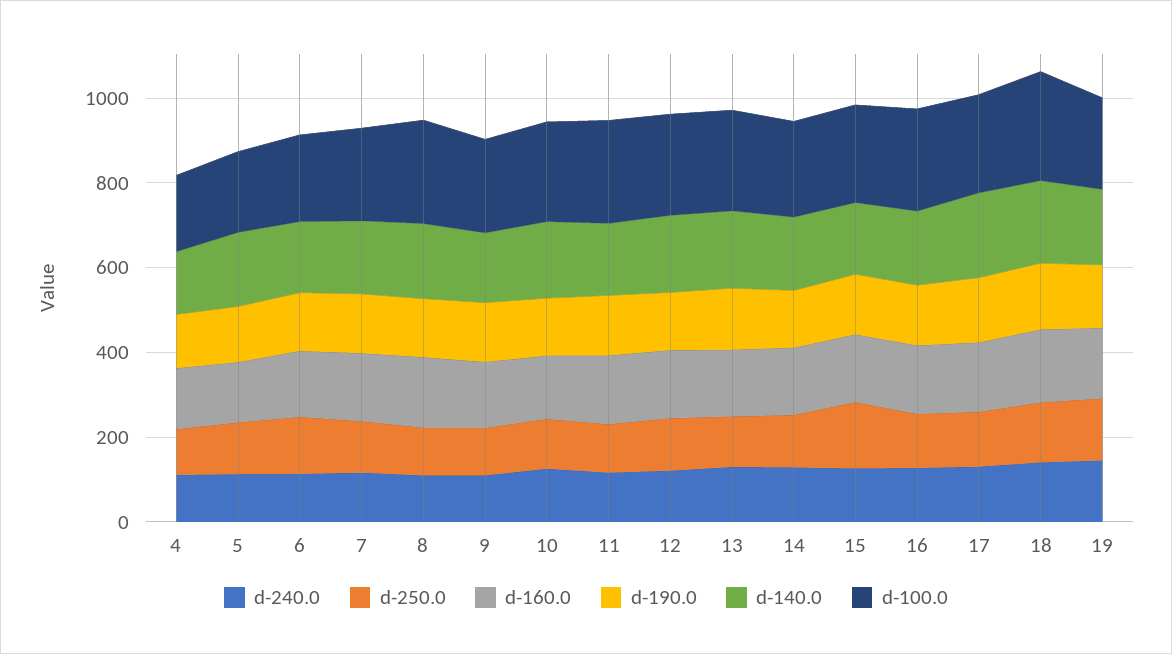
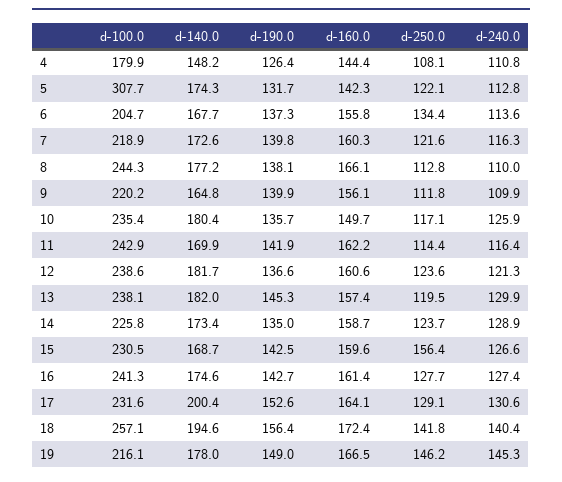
d-100.0, 5: 200 -> 307.7

